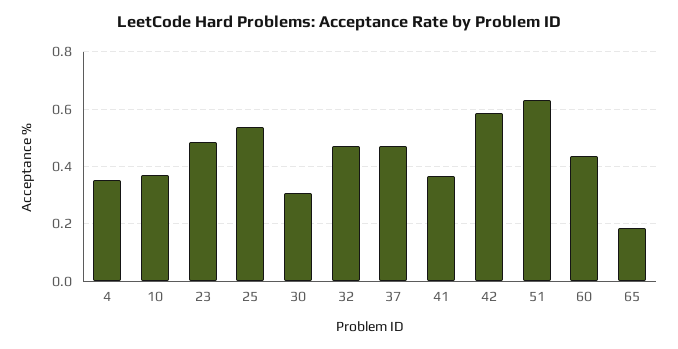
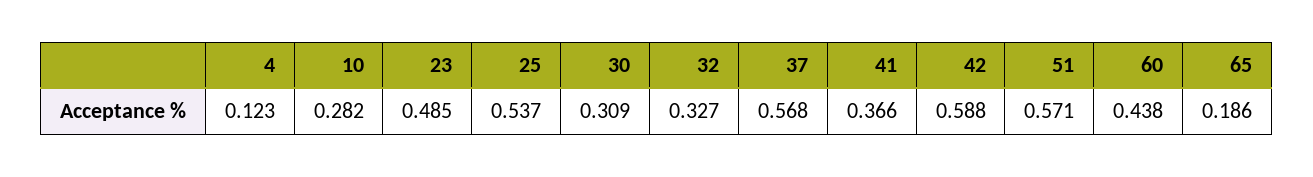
4: 0.35 -> 0.123
10: 0.375 -> 0.282
32: 0.475 -> 0.327
37: 0.475 -> 0.568
51: 0.625 -> 0.571

